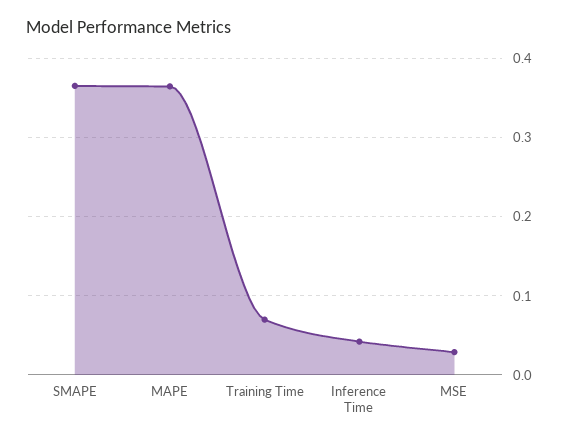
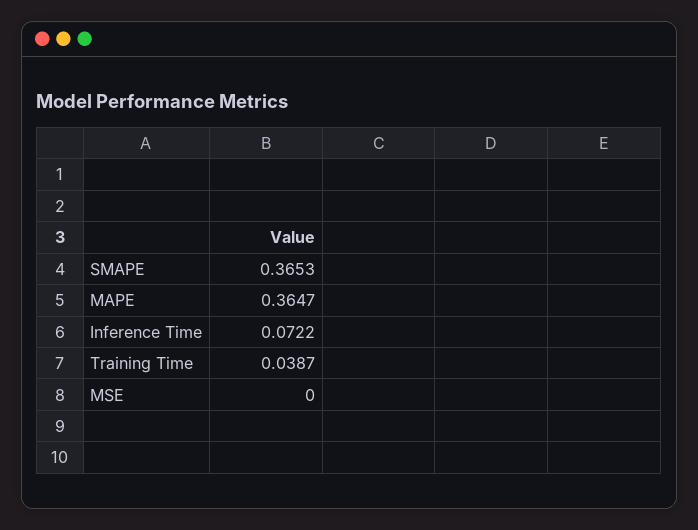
Training Time: 0.07 -> 0.0387
Inference Time: 0.04 -> 0.0722
MSE: 0.03 -> 0

